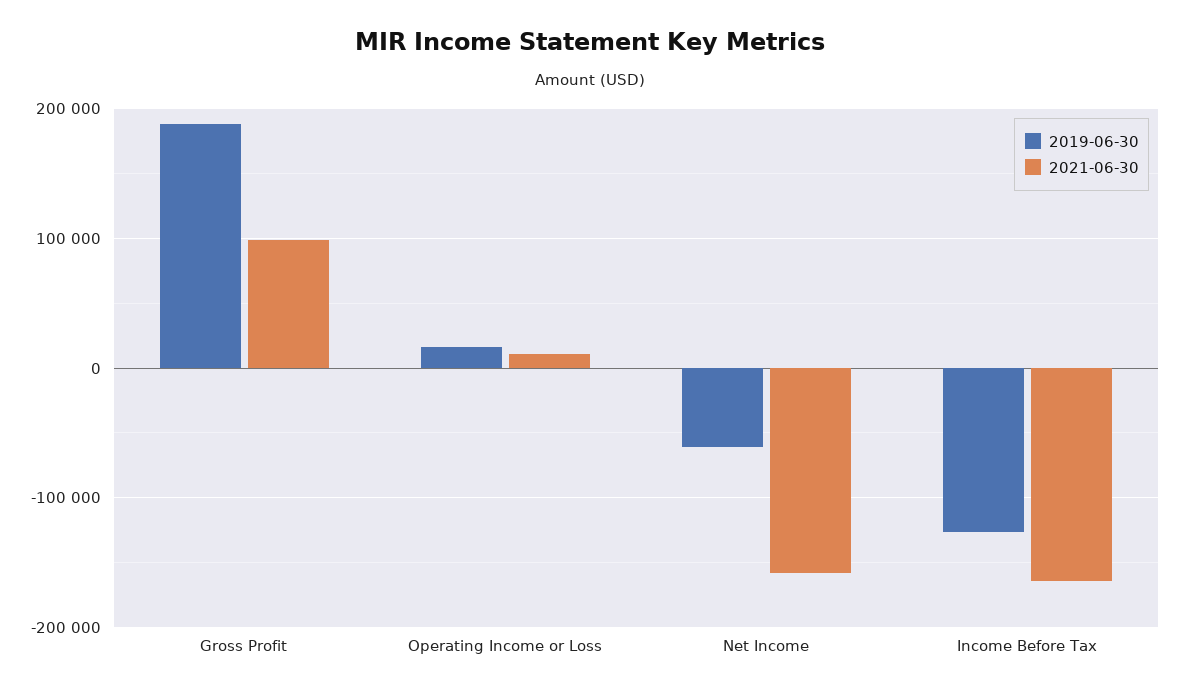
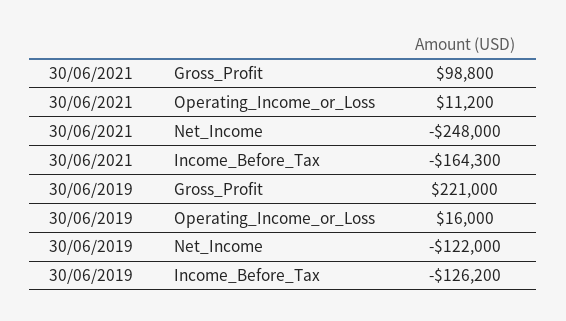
2019-06-30, Gross Profit: 190000 -> 221000
2019-06-30, Net Income: -60000 -> -122000
2021-06-30, Net Income: -160000 -> -248000

